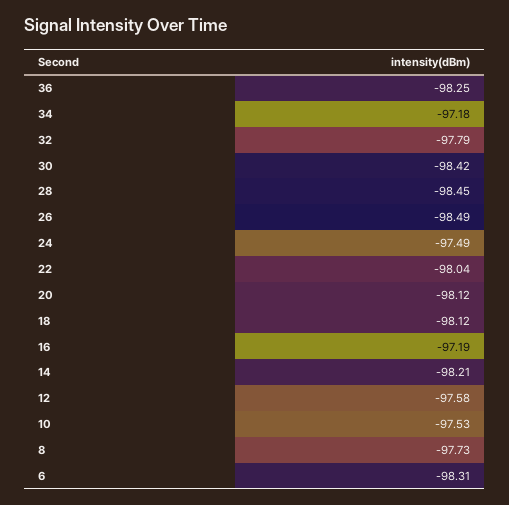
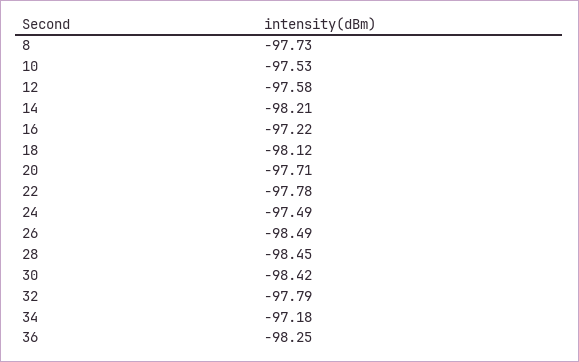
22: -98.04 -> -97.78
20: -98.12 -> -97.71
16: -97.19 -> -97.22
6: -98.31 -> none

